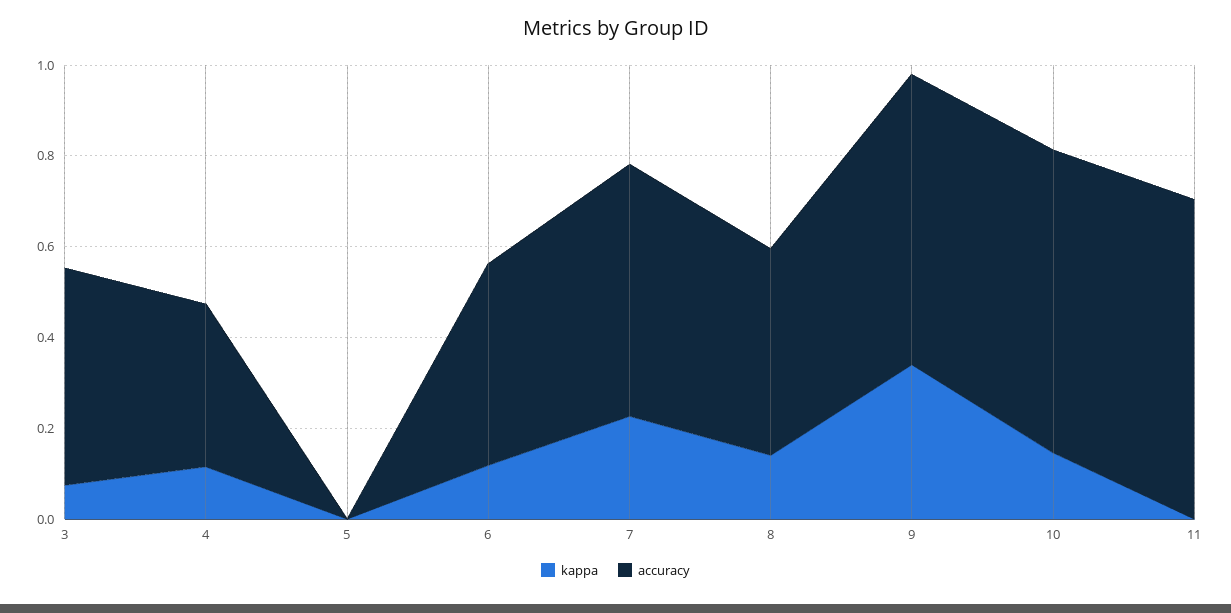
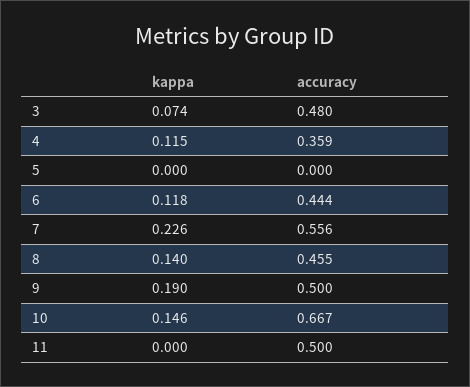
kappa, 9: 0.35 -> 0.19
accuracy, 9: 0.65 -> 0.5
accuracy, 11: 0.7 -> 0.5

